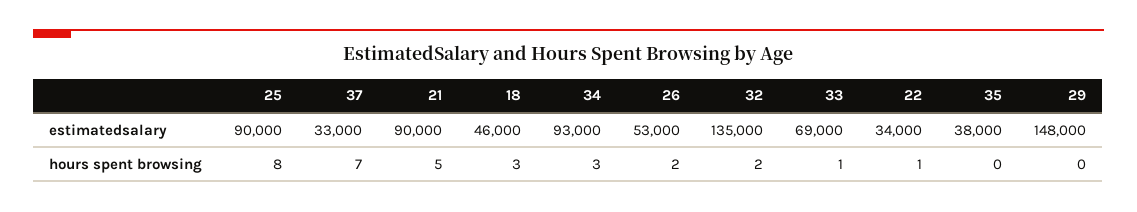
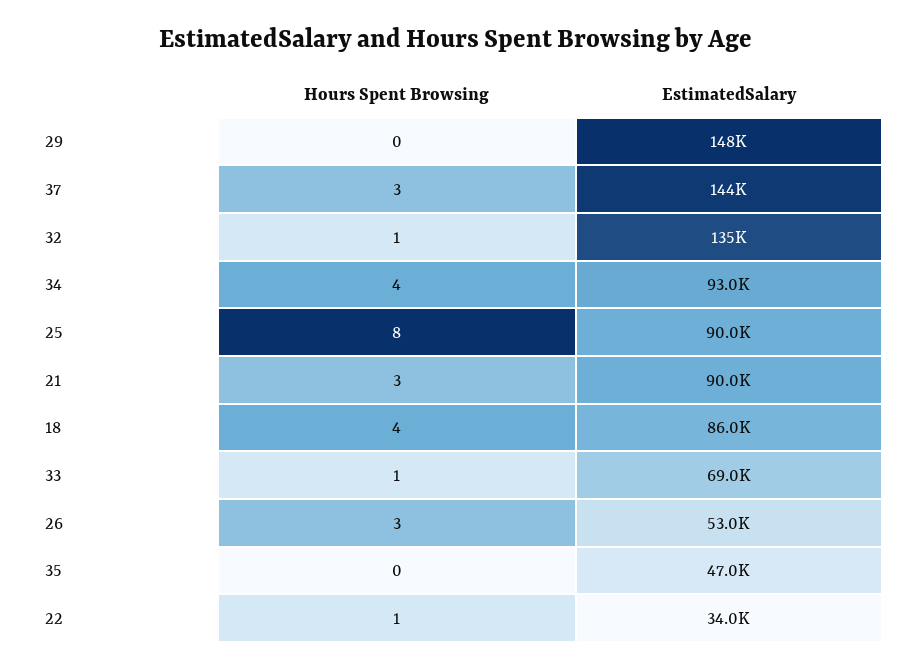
37, estimatedsalary: 33000 -> 144000
18, estimatedsalary: 46000 -> 86000
35, estimatedsalary: 38000 -> 47000
37, hours spent browsing: 7 -> 3
21, hours spent browsing: 5 -> 3
18, hours spent browsing: 3 -> 4
34, hours spent browsing: 3 -> 4
26, hours spent browsing: 2 -> 3
32, hours spent browsing: 2 -> 1

